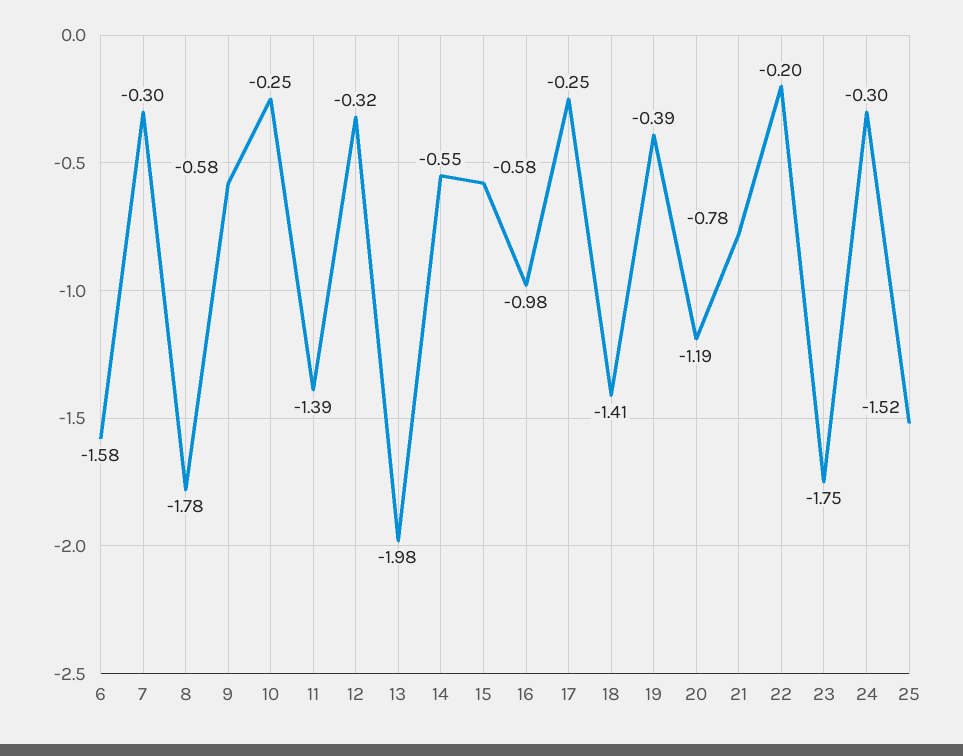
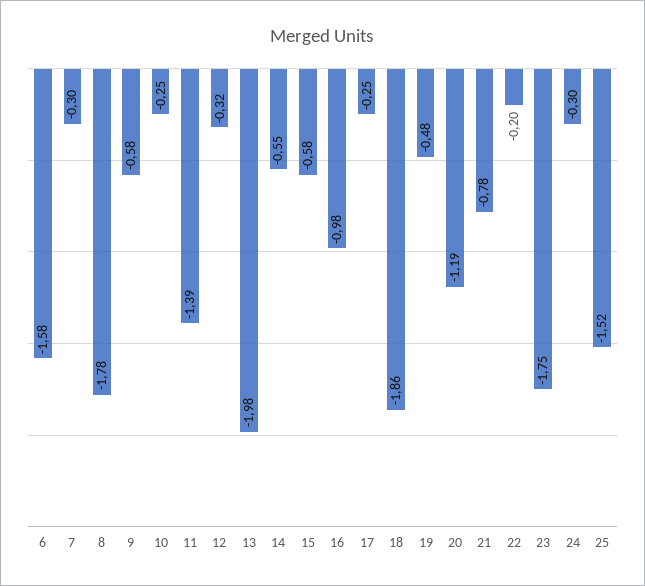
18: -1.41 -> -1.86
19: -0.39 -> -0.48

